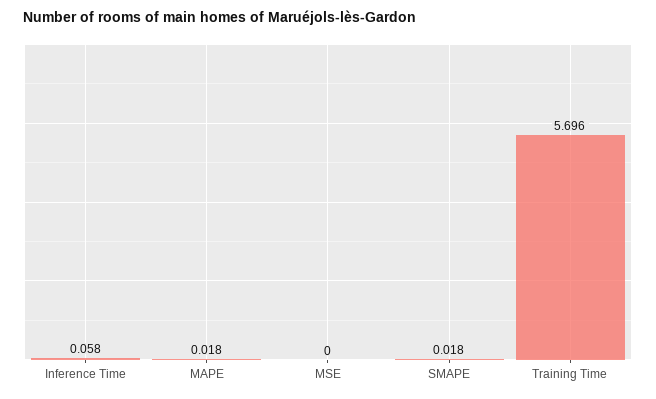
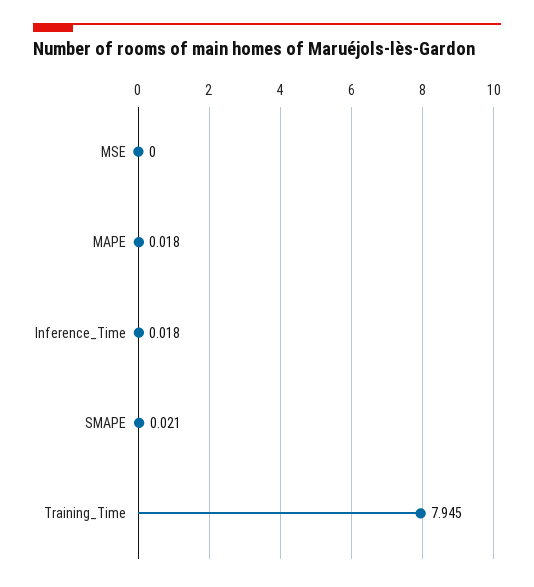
Inference Time: 0.058 -> 0.018
SMAPE: 0.018 -> 0.021
Training Time: 5.696 -> 7.945

